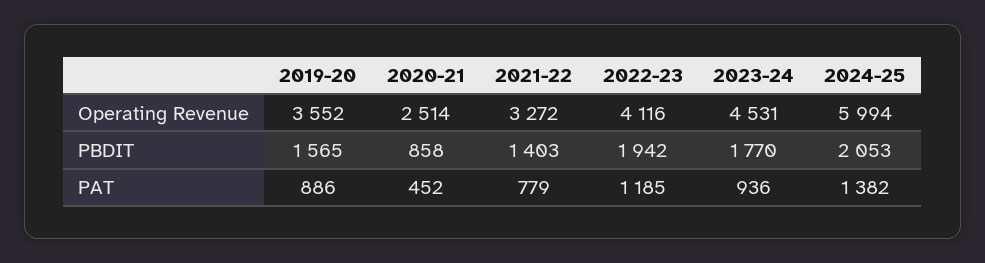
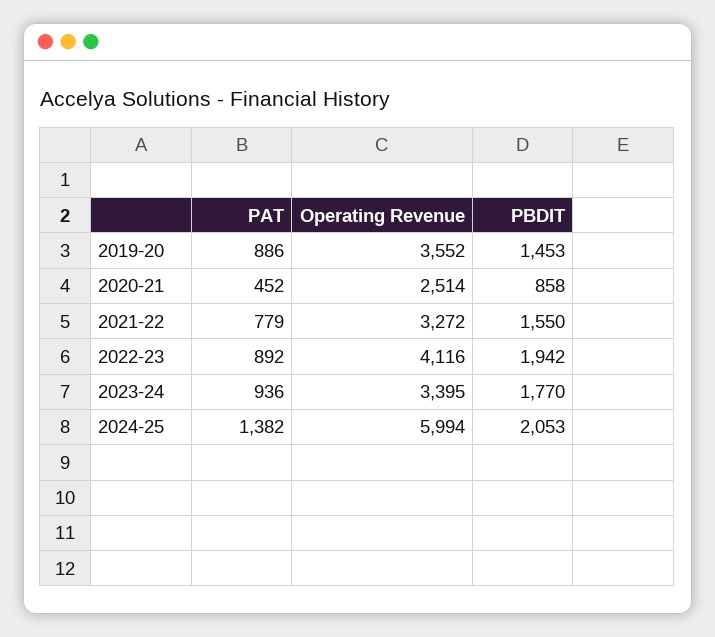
2023-24, Operating Revenue: 4531 -> 3395
2019-20, PBDIT: 1565 -> 1453
2021-22, PBDIT: 1403 -> 1550
2022-23, PAT: 1185 -> 892

